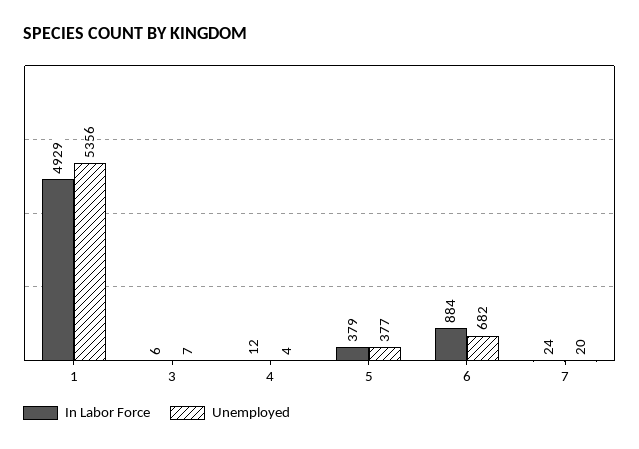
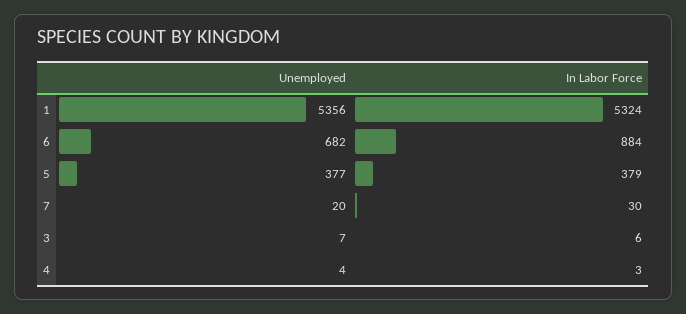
In Labor Force, 1: 4929 -> 5324
In Labor Force, 4: 12 -> 3
In Labor Force, 7: 24 -> 30

